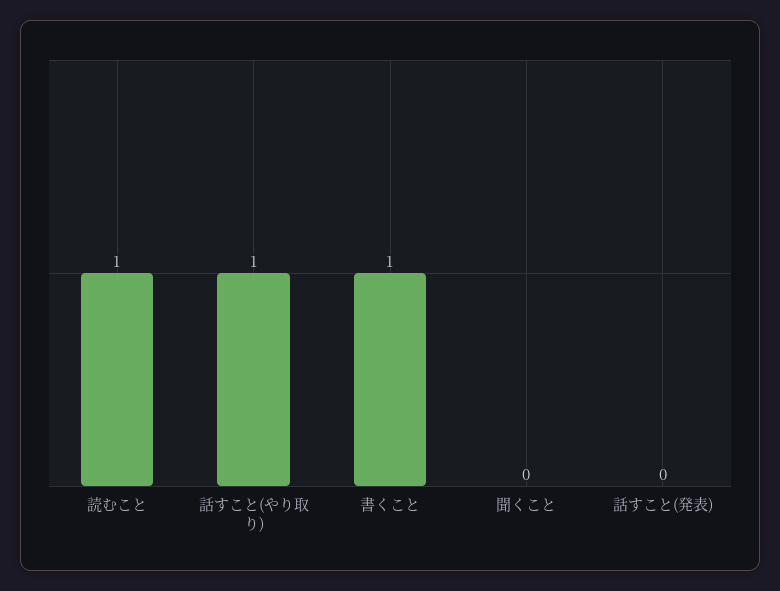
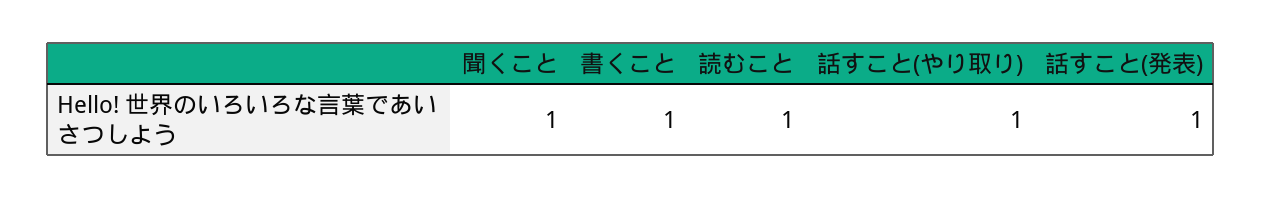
聞くこと: 0 -> 1
話すこと(発表): 0 -> 1

